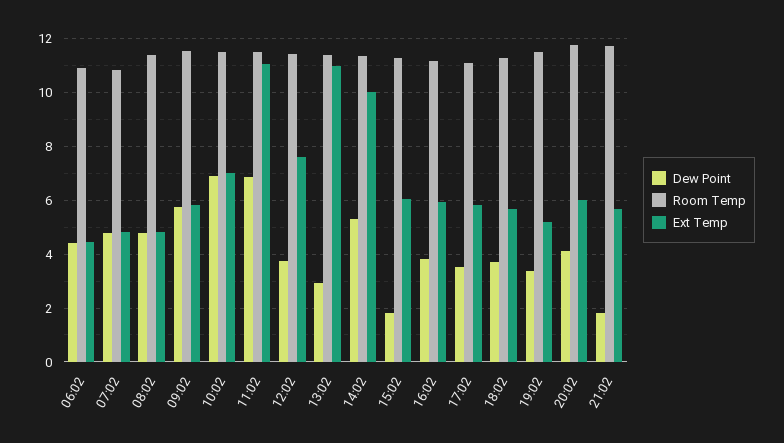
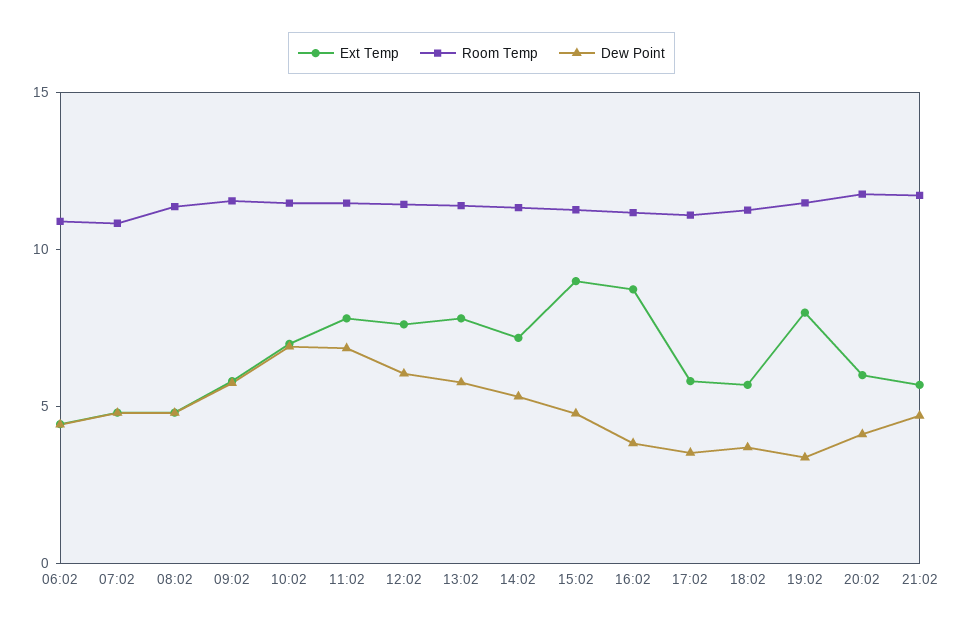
Ext Temp, 11:02: 11 -> 8
Dew Point, 12:02: 3.75 -> 6
Dew Point, 13:02: 3 -> 6
Ext Temp, 13:02: 11 -> 8
Ext Temp, 14:02: 10 -> 7
Dew Point, 15:02: 1.75 -> 5
Ext Temp, 15:02: 6 -> 9
Ext Temp, 16:02: 6 -> 9
Ext Temp, 19:02: 5.25 -> 8
Dew Point, 21:02: 1.75 -> 5

